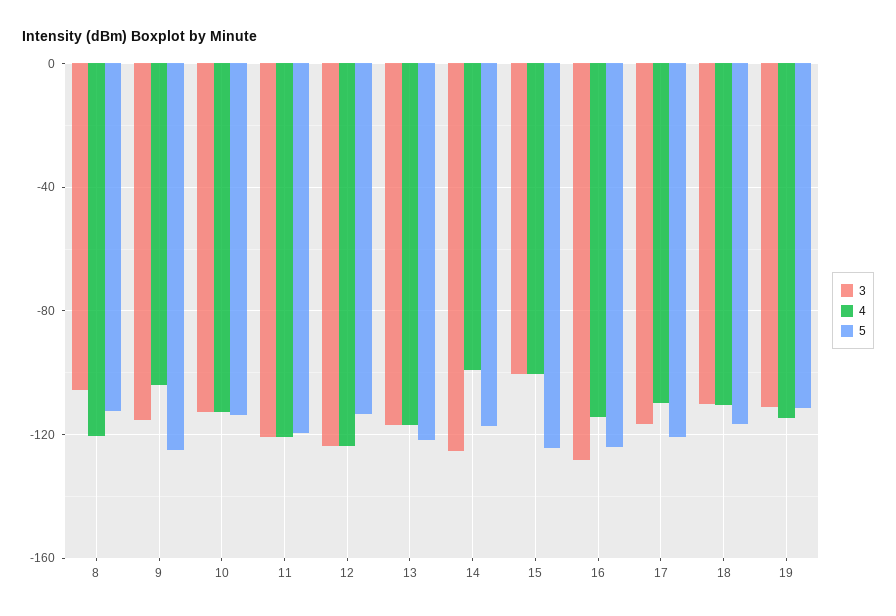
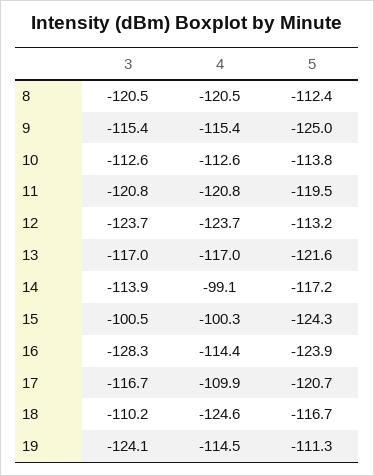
3, 8: -105 -> -120.5
4, 9: -105 -> -115.4
3, 14: -125 -> -113.9
4, 18: -110 -> -124.6
3, 19: -110 -> -124.1

